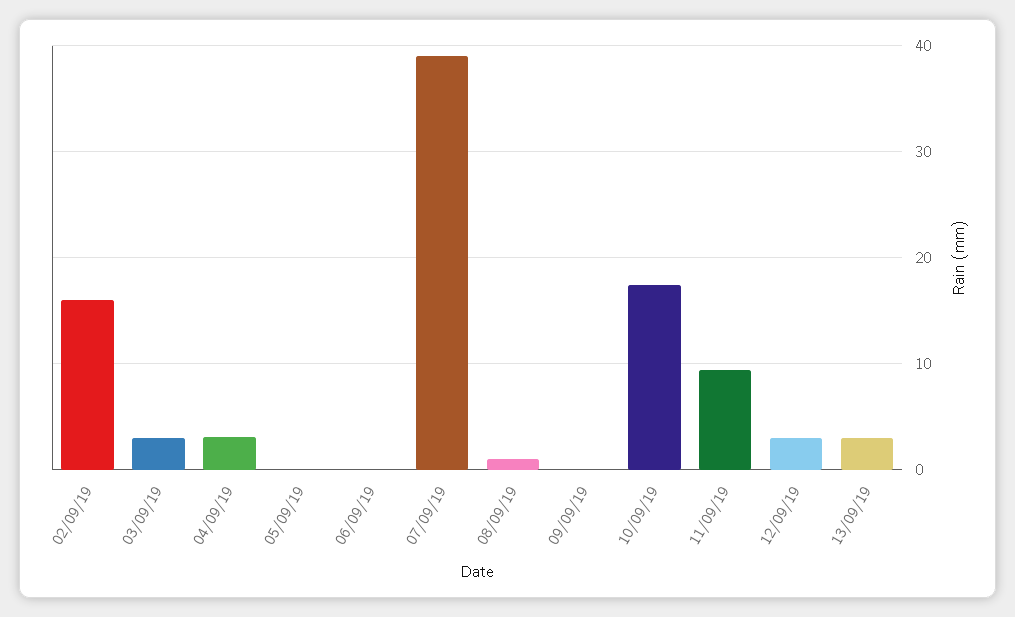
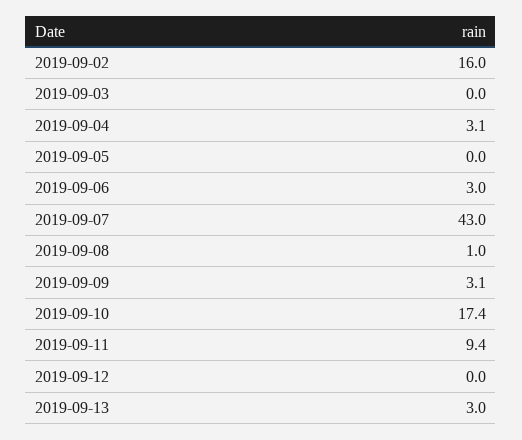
03/09/19: 3 -> 0
06/09/19: 0 -> 3
07/09/19: 39 -> 43
09/09/19: 0 -> 3.1
12/09/19: 3 -> 0

